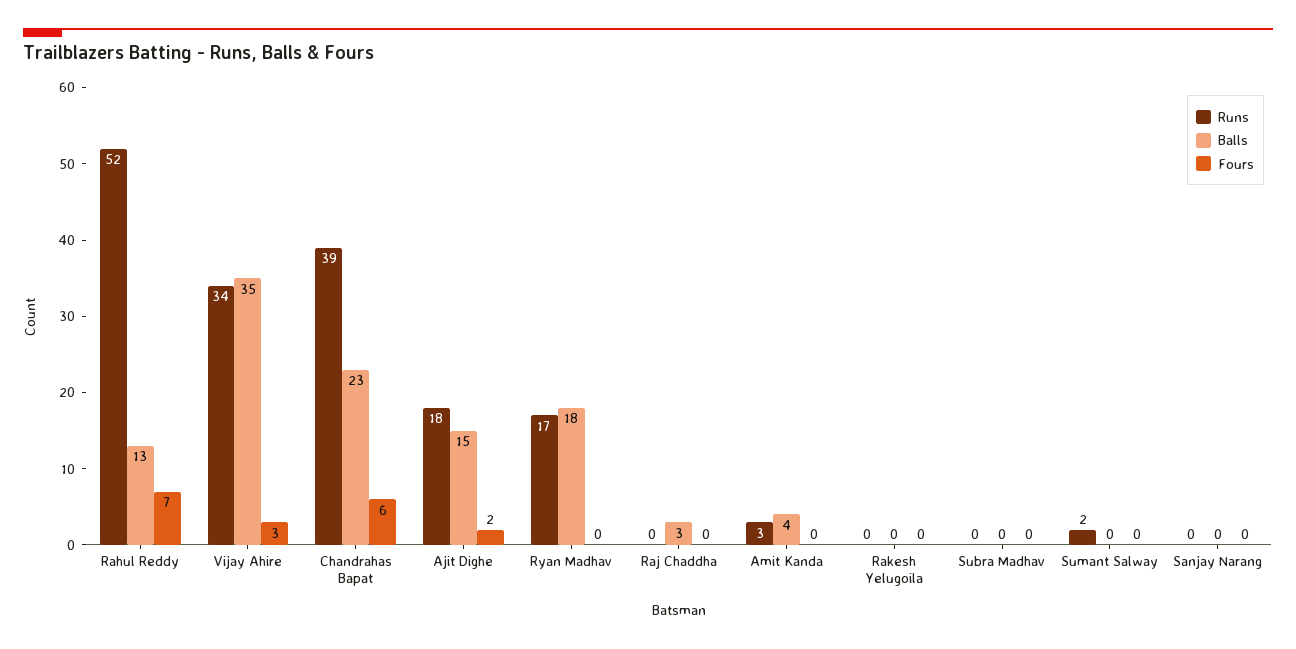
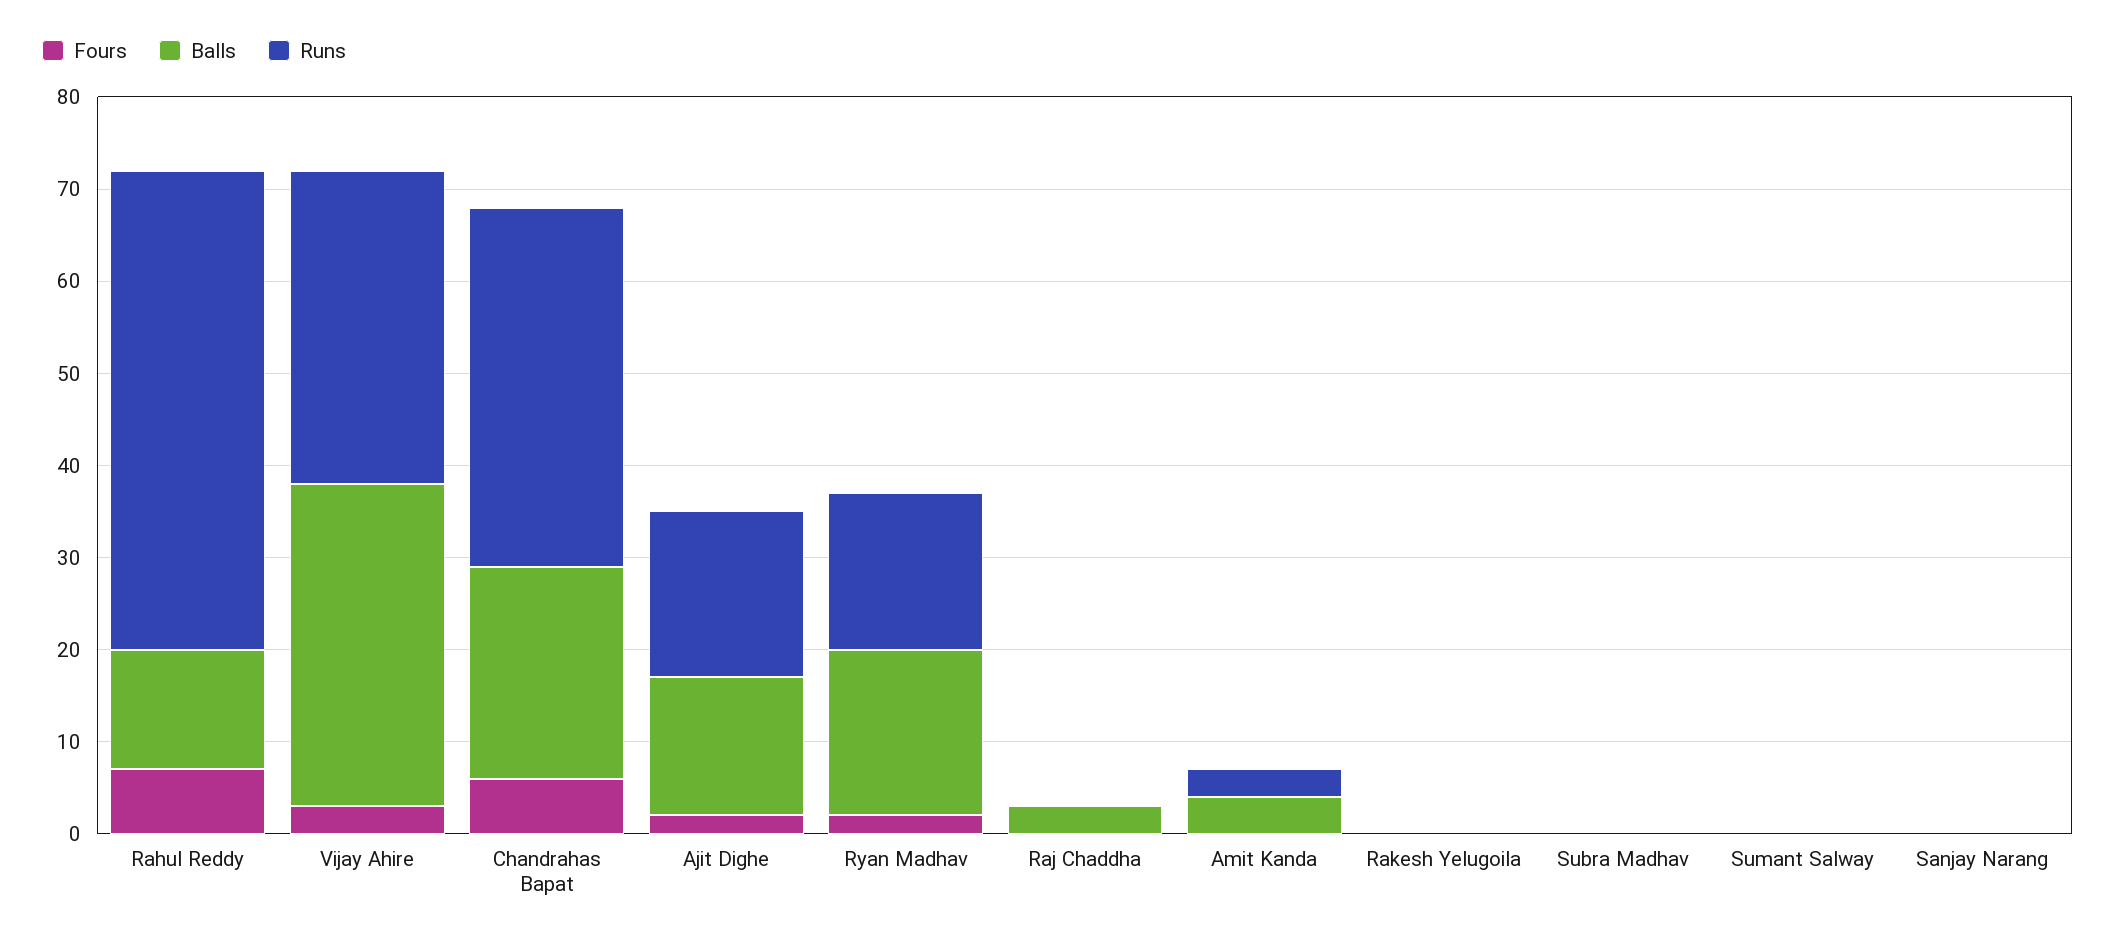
Fours, Ryan Madhav: 0 -> 2
Runs, Sumant Salway: 2 -> 0

